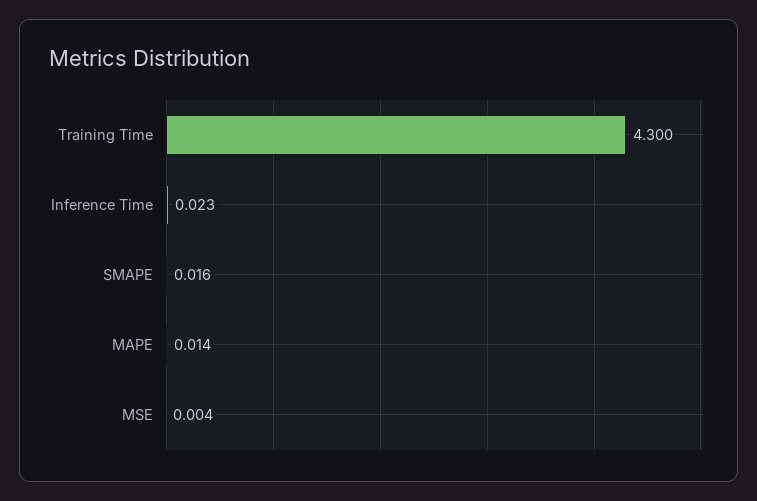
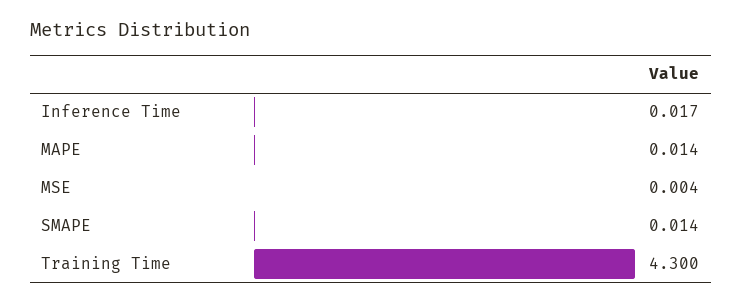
Inference Time: 0.023 -> 0.017
SMAPE: 0.016 -> 0.014

